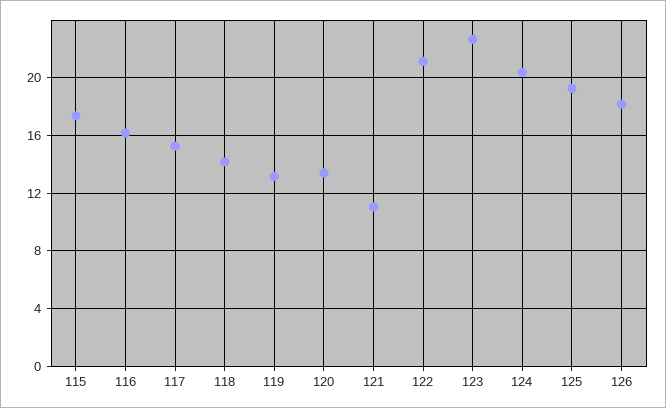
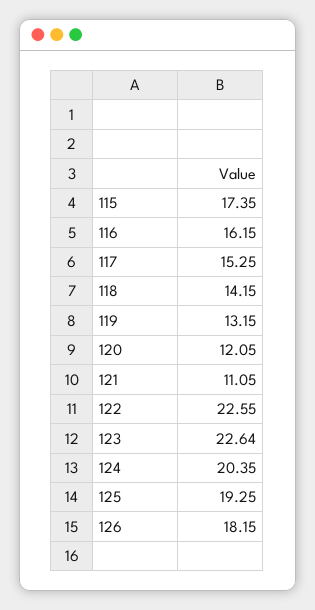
120: 13.5 -> 12.05
122: 21 -> 22.55

